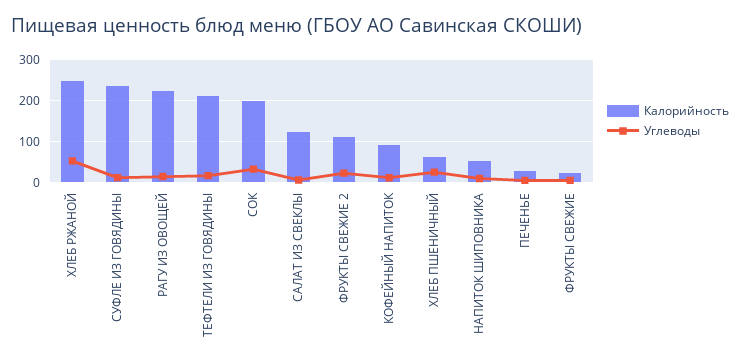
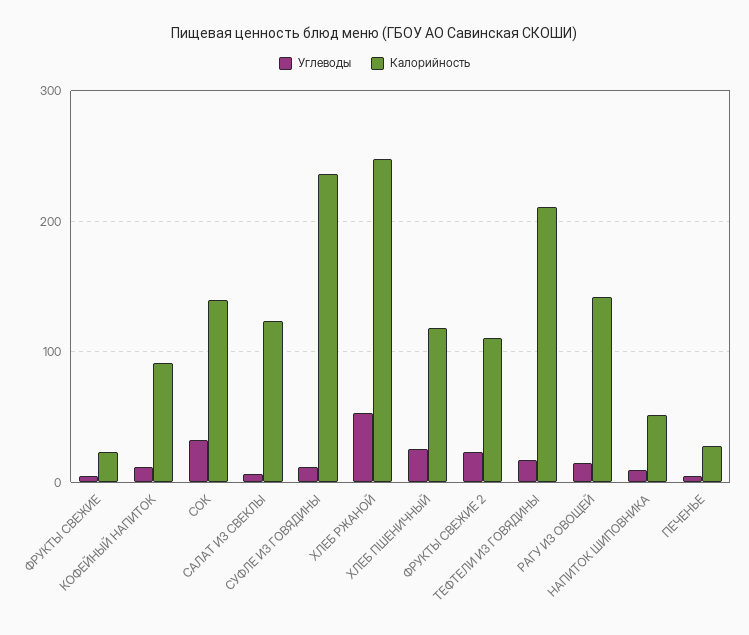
Калорийность, РАГУ ИЗ ОВОЩЕЙ: 220 -> 140
Калорийность, СОК: 200 -> 140
Калорийность, ХЛЕБ ПШЕНИЧНЫЙ: 60 -> 120

